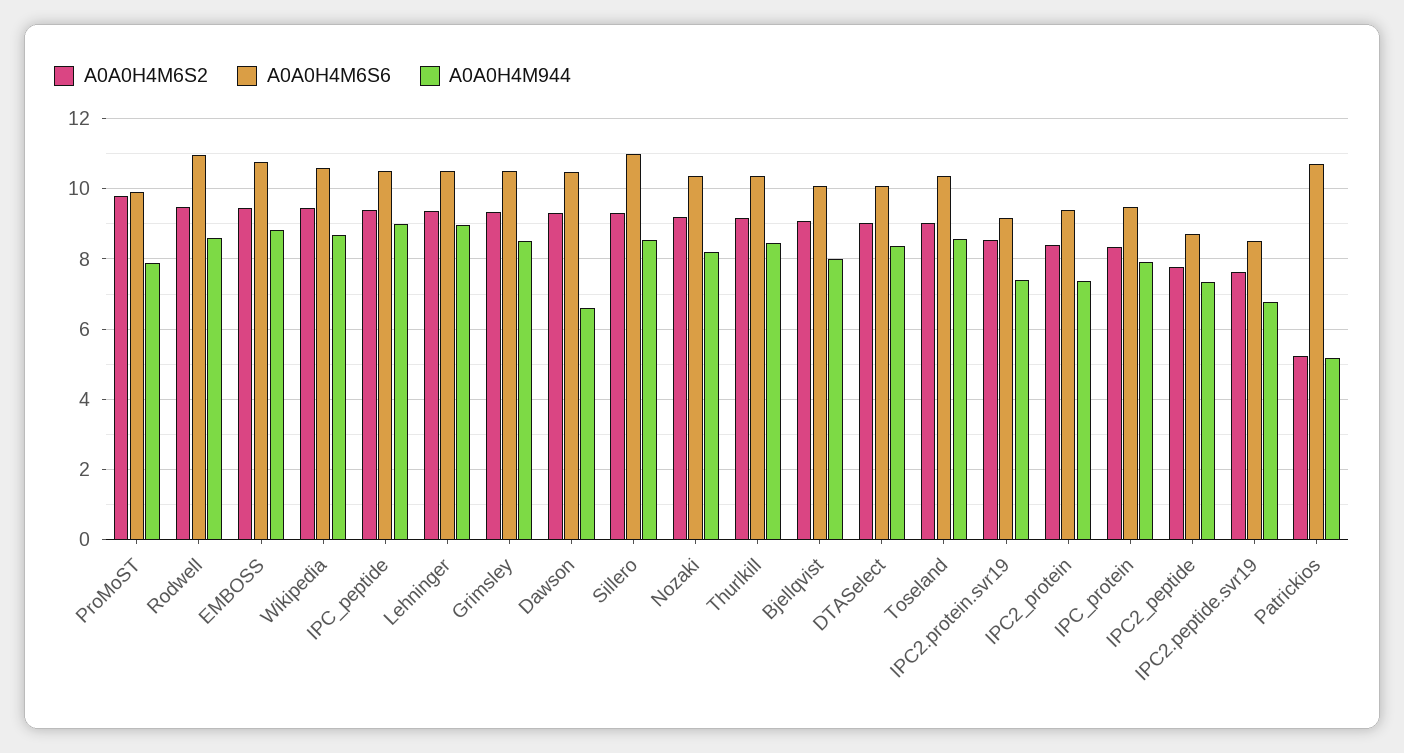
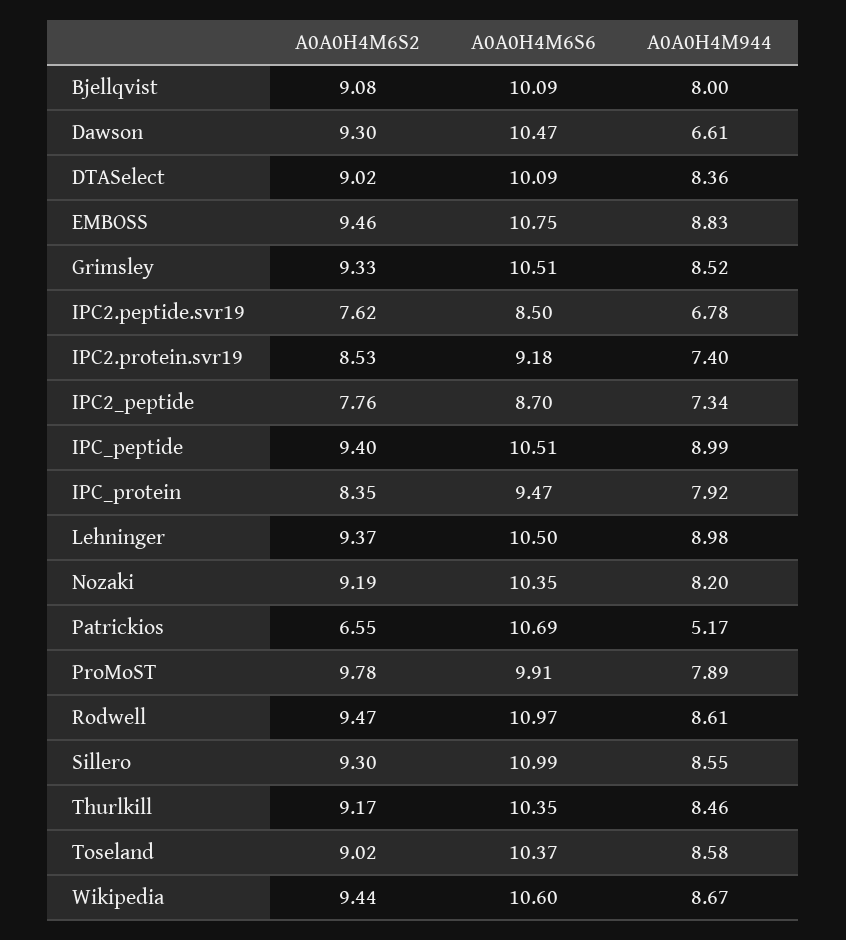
A0A0H4M6S2, IPC2_protein: 8.4 -> none
A0A0H4M6S6, IPC2_protein: 9.4 -> none
A0A0H4M944, IPC2_protein: 7.4 -> none
A0A0H4M6S2, Patrickios: 5.2 -> 6.55

